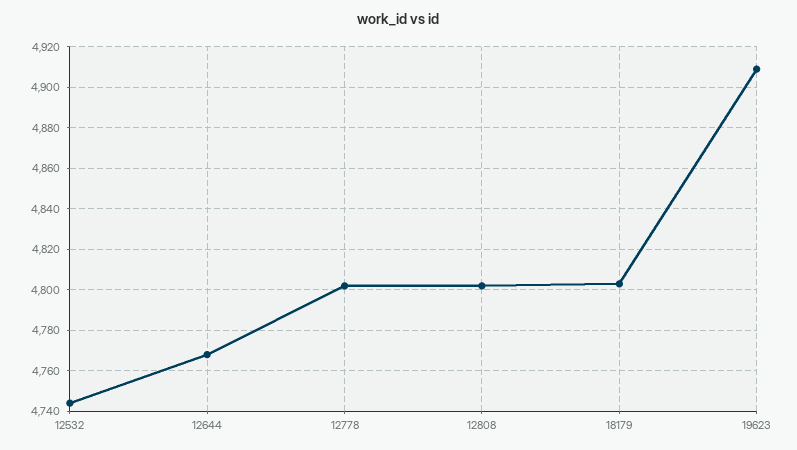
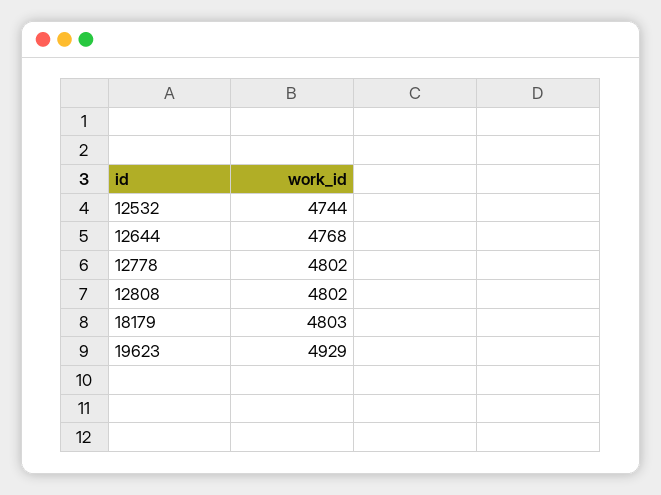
19623: 4910 -> 4929

